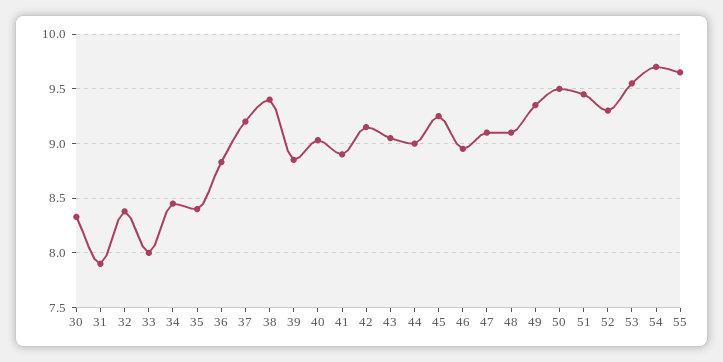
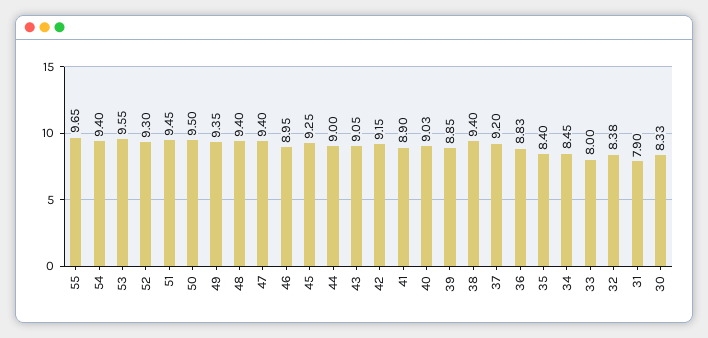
47: 9.1 -> 9.4
48: 9.1 -> 9.4
54: 9.7 -> 9.4

